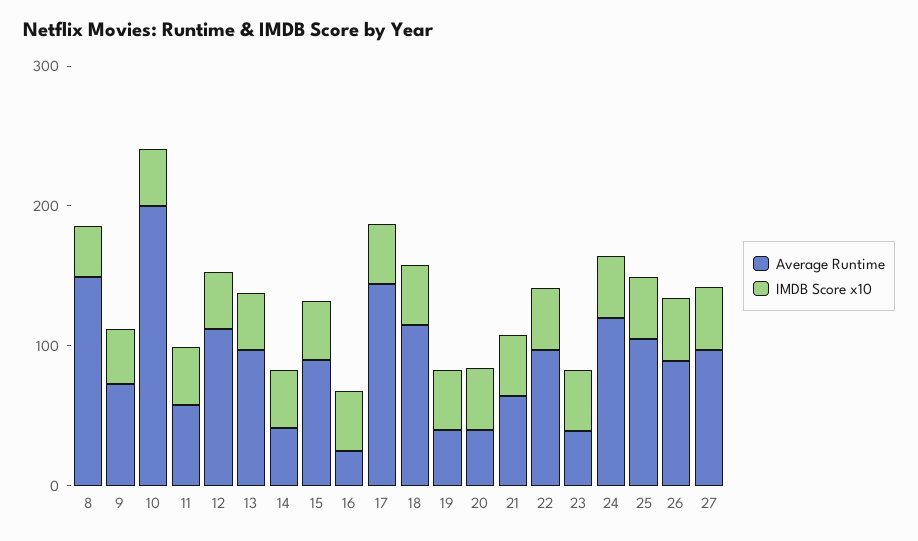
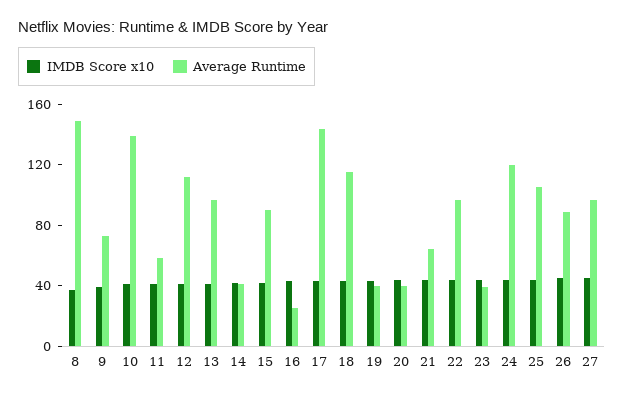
Average Runtime, 10: 200 -> 140

